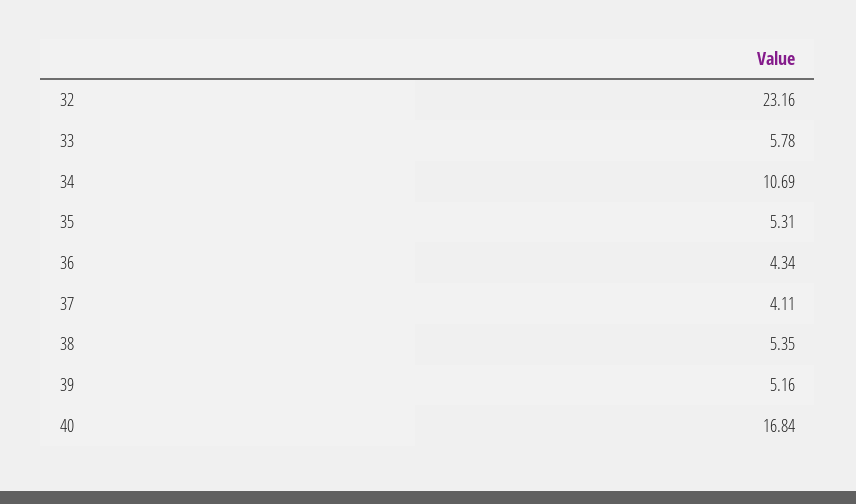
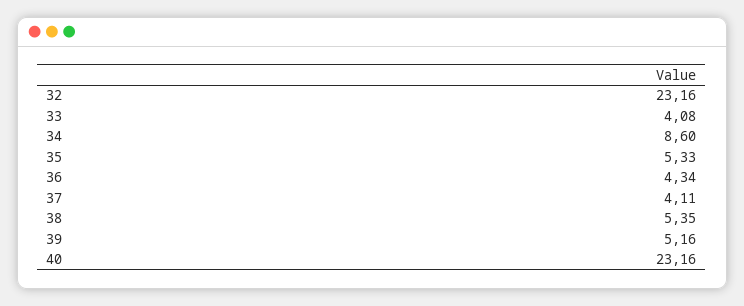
33: 5.78 -> 4.08
34: 10.69 -> 8.6
35: 5.31 -> 5.33
40: 16.84 -> 23.16

